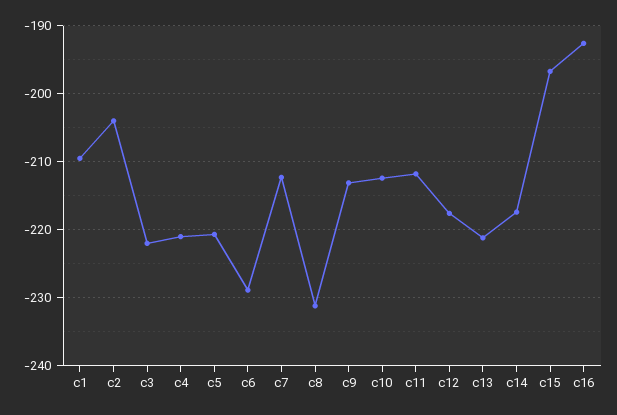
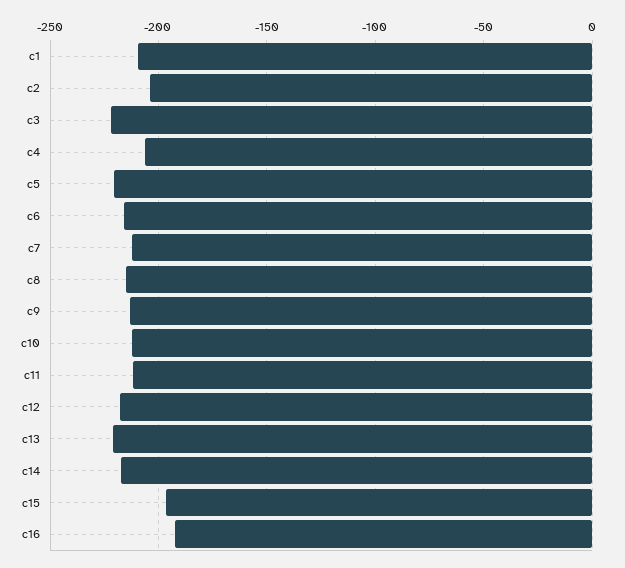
c4: -221 -> -205
c6: -229 -> -215
c8: -231 -> -215

